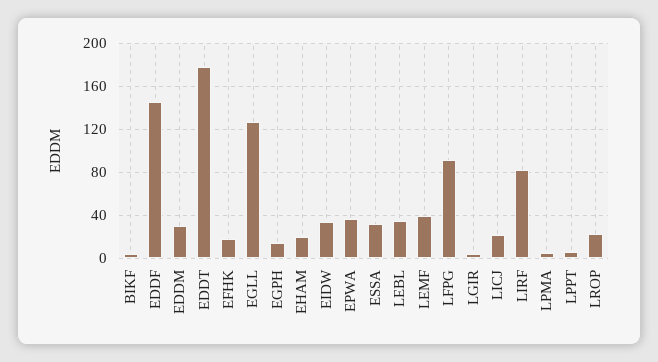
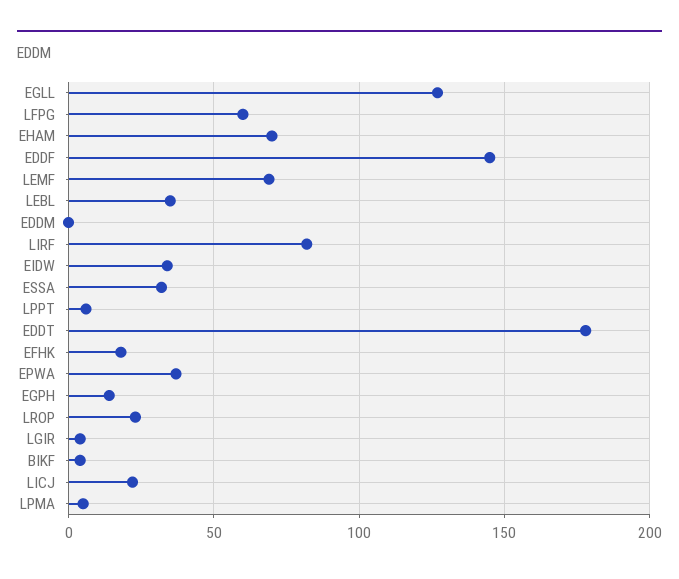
EDDM: 30 -> 0
EHAM: 20 -> 70
LEMF: 40 -> 70
LFPG: 90 -> 60

